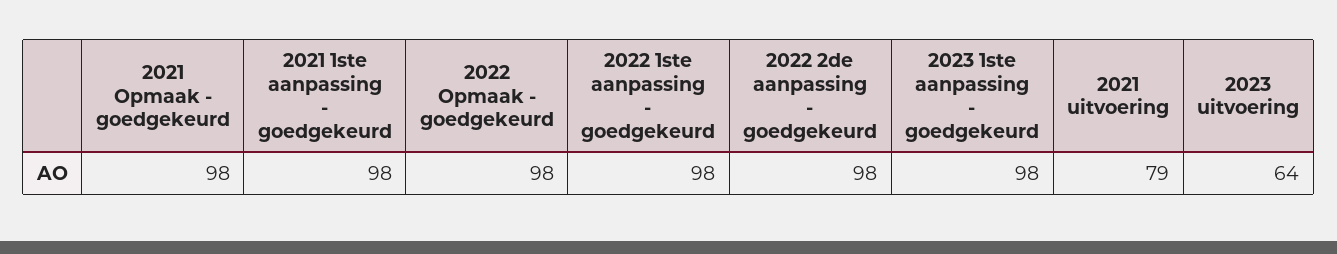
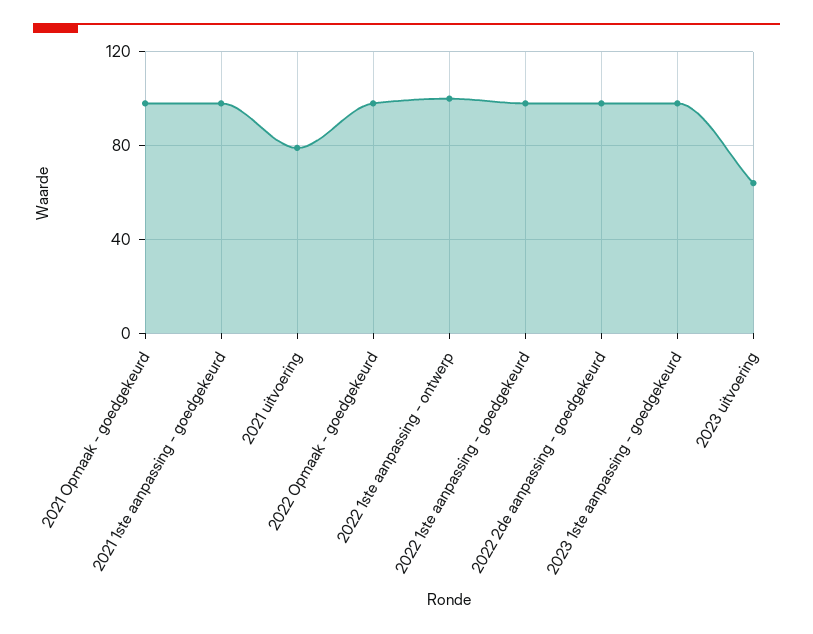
2022 1ste aanpassing - ontwerp: none -> 100

